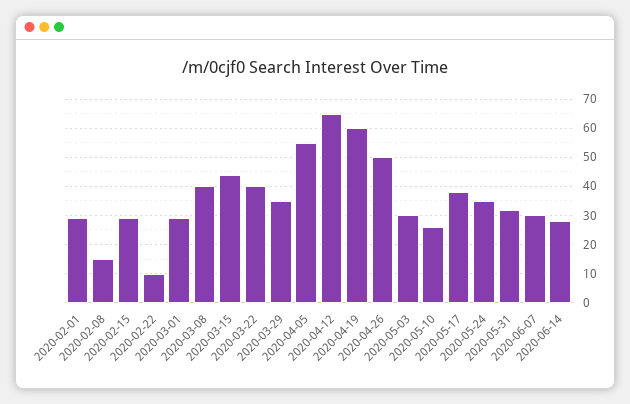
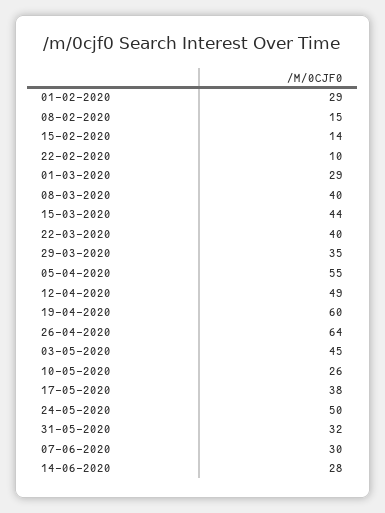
2020-02-15: 30 -> 14
2020-04-12: 65 -> 49
2020-04-26: 50 -> 64
2020-05-03: 30 -> 45
2020-05-24: 35 -> 50

